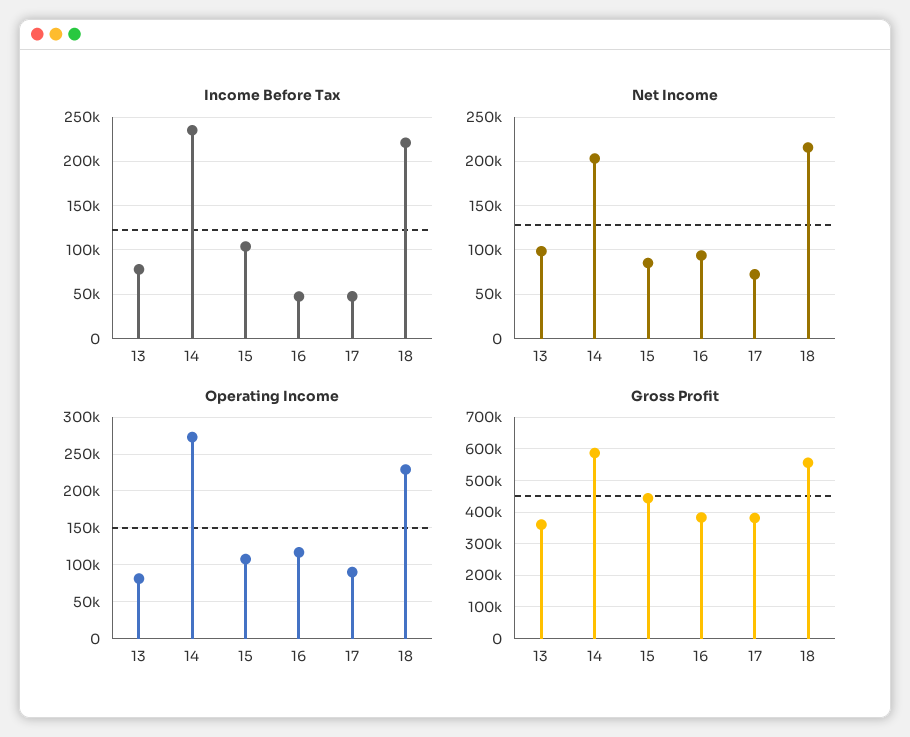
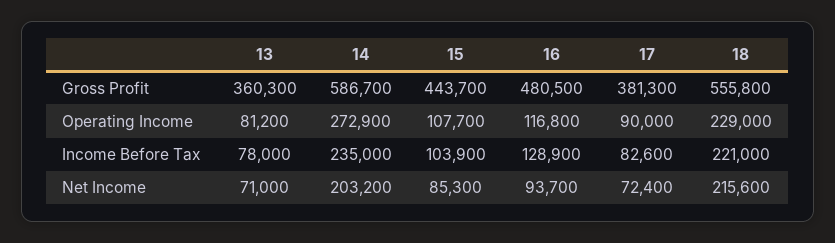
Income Before Tax, 16: 50000 -> 128900
Income Before Tax, 17: 50000 -> 82600
Net Income, 13: 100000 -> 71000
Gross Profit, 16: 380000 -> 480500

